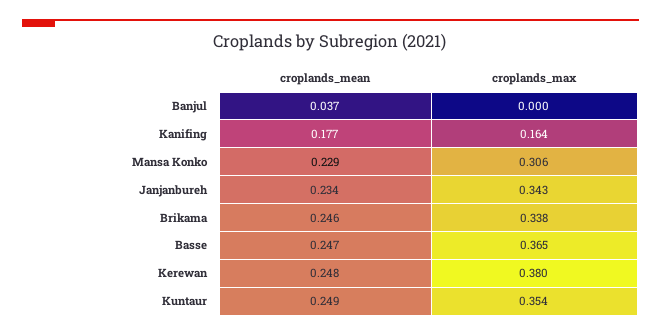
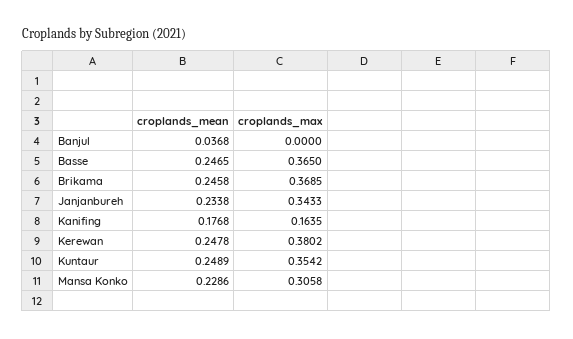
croplands_max, Brikama: 0.338 -> 0.3685

